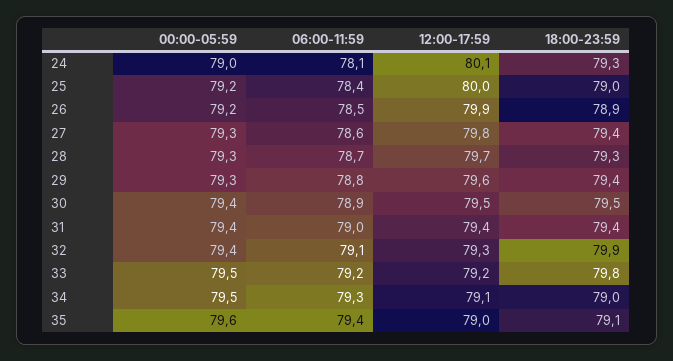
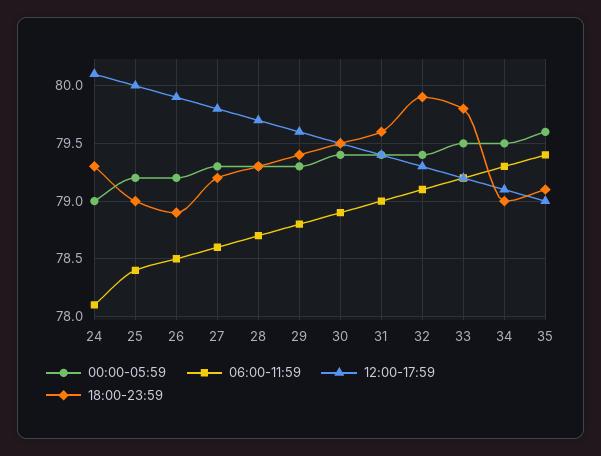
18:00-23:59, 27: 79.4 -> 79.2
18:00-23:59, 31: 79.4 -> 79.6

